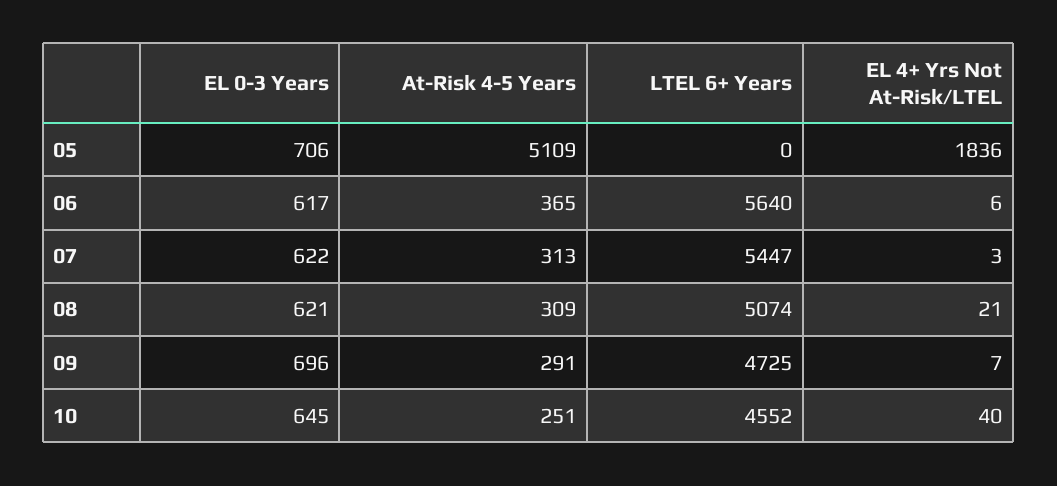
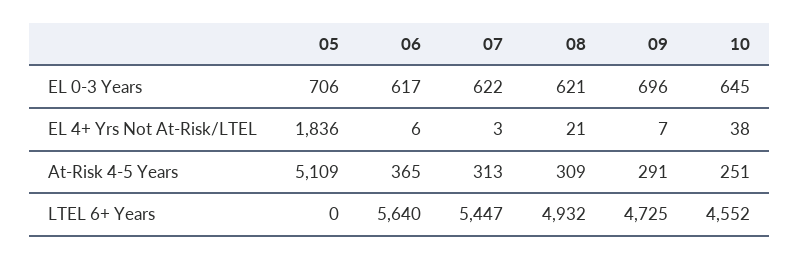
LTEL 6+ Years, 08: 5074 -> 4932
EL 4+ Yrs Not At-Risk/LTEL, 10: 40 -> 38

